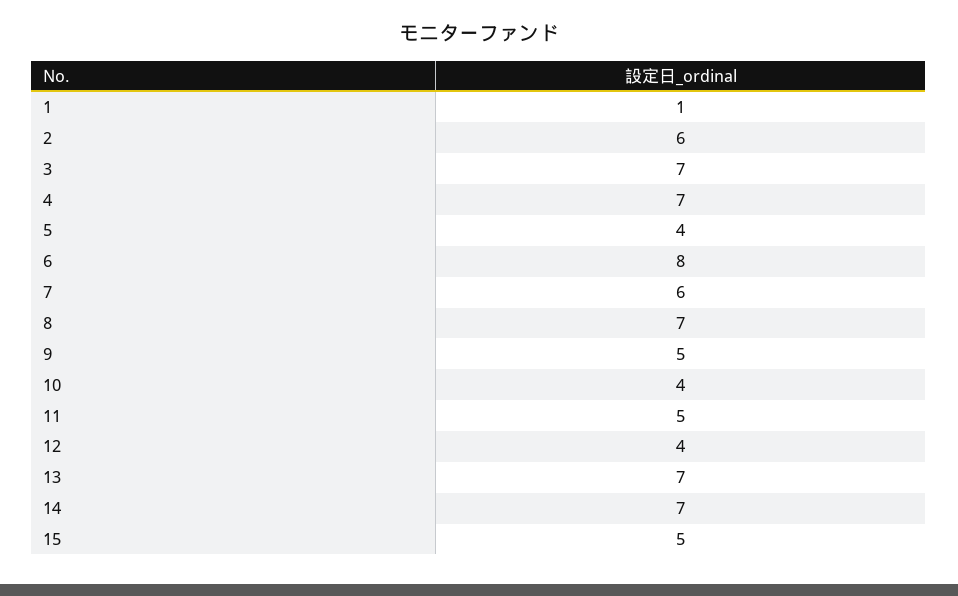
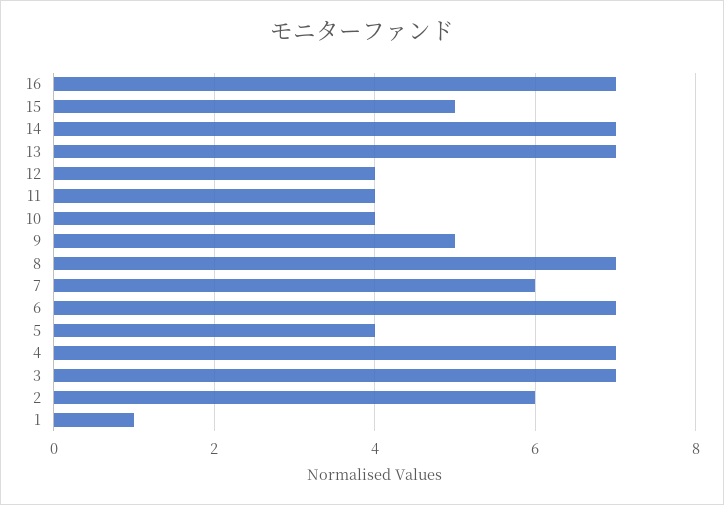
6: 8 -> 7
11: 5 -> 4
16: none -> 7

